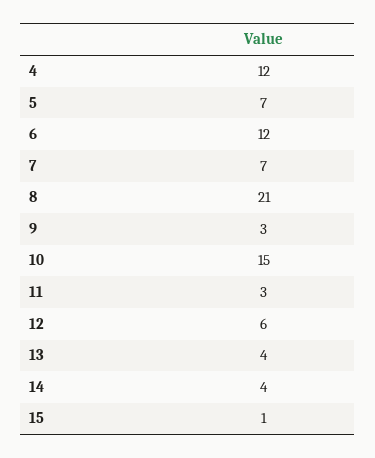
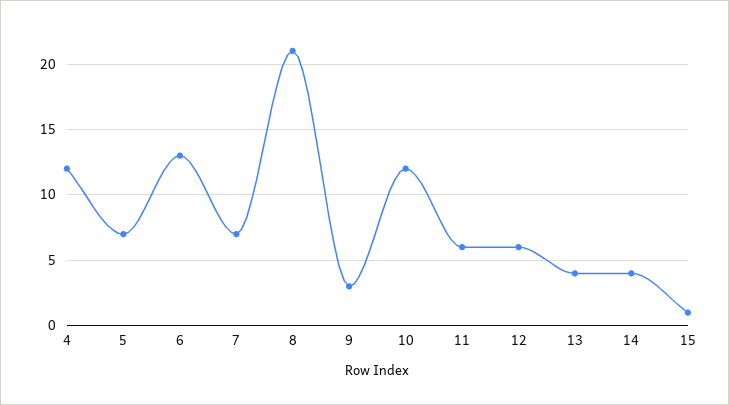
6: 12 -> 13
10: 15 -> 12
11: 3 -> 6

